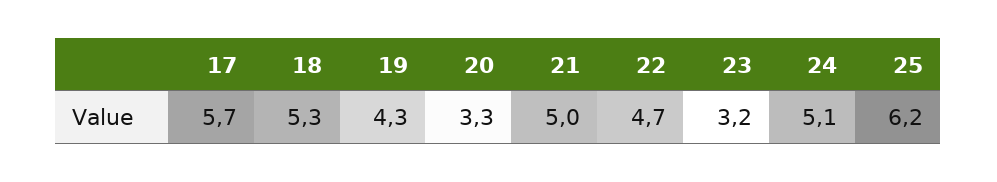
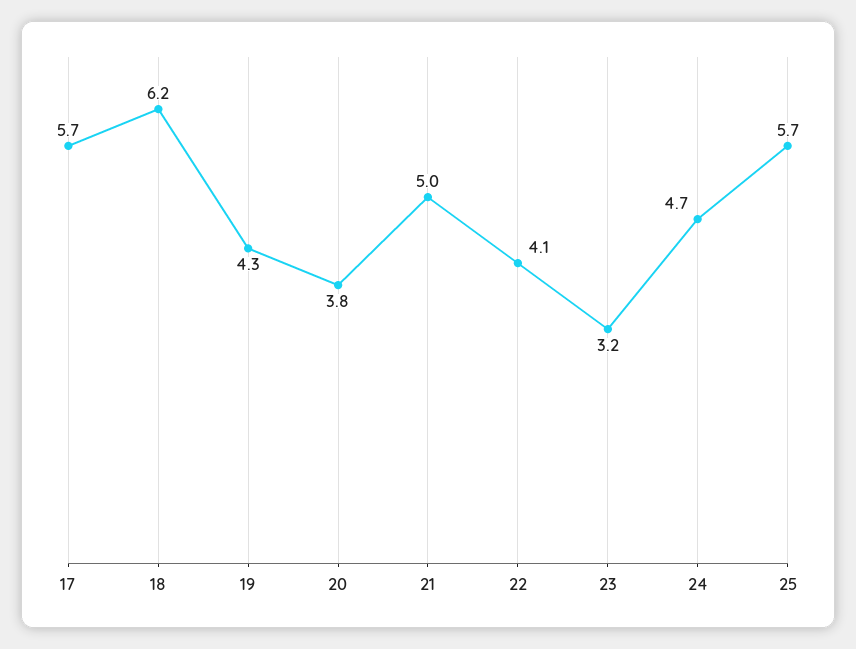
18: 5.3 -> 6.2
20: 3.3 -> 3.8
22: 4.7 -> 4.1
24: 5.1 -> 4.7
25: 6.2 -> 5.7

